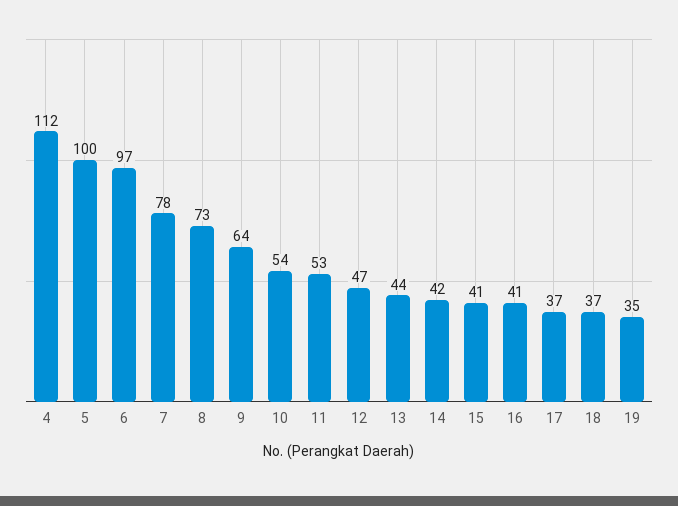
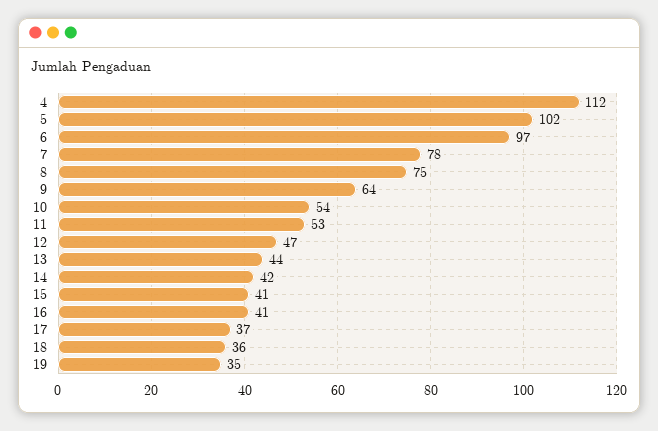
5: 100 -> 102
8: 73 -> 75
18: 37 -> 36

